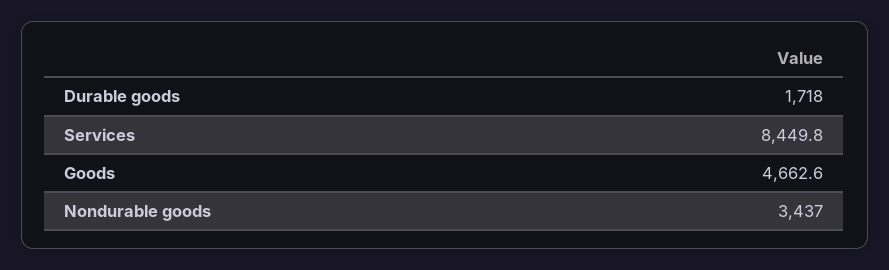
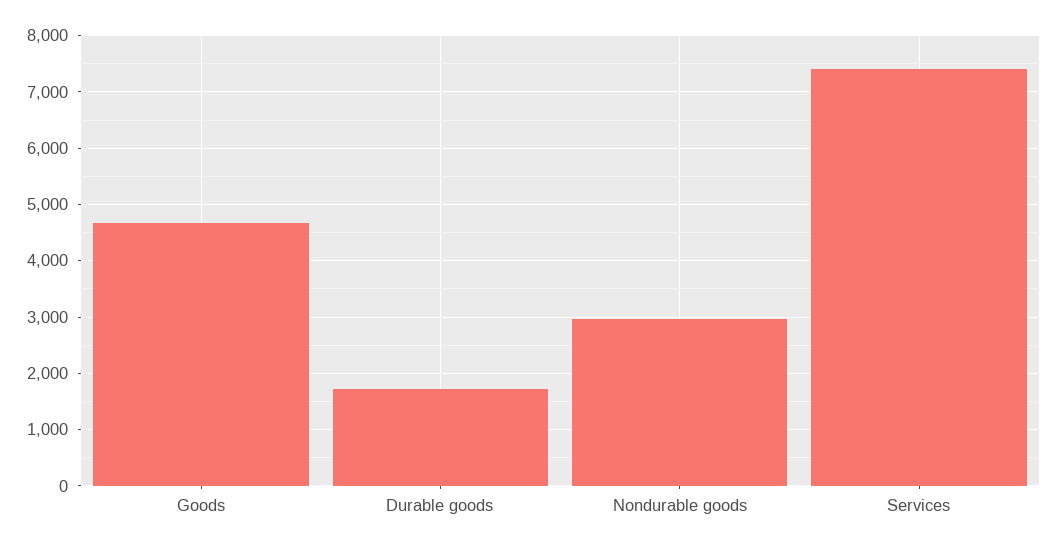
Services: 8449.8 -> 7400
Nondurable goods: 3437 -> 3000

